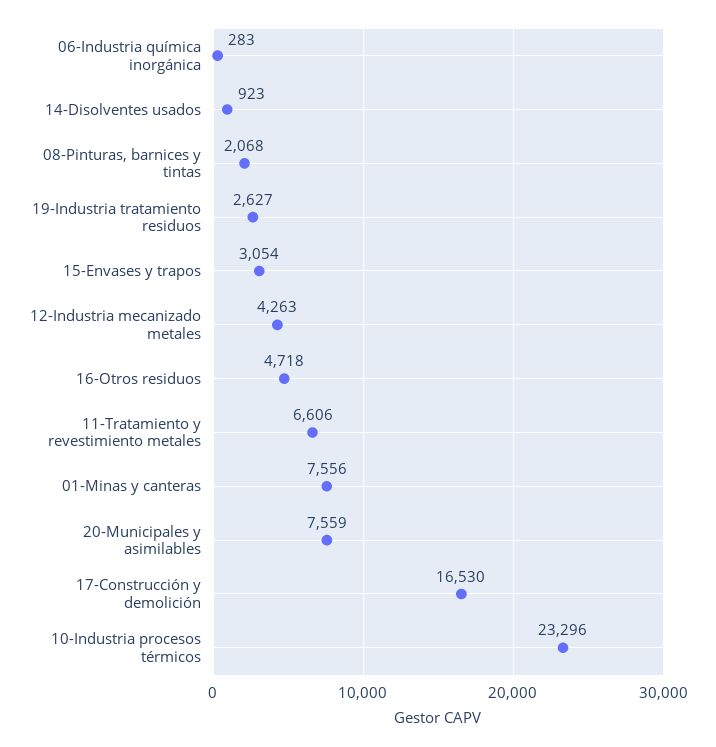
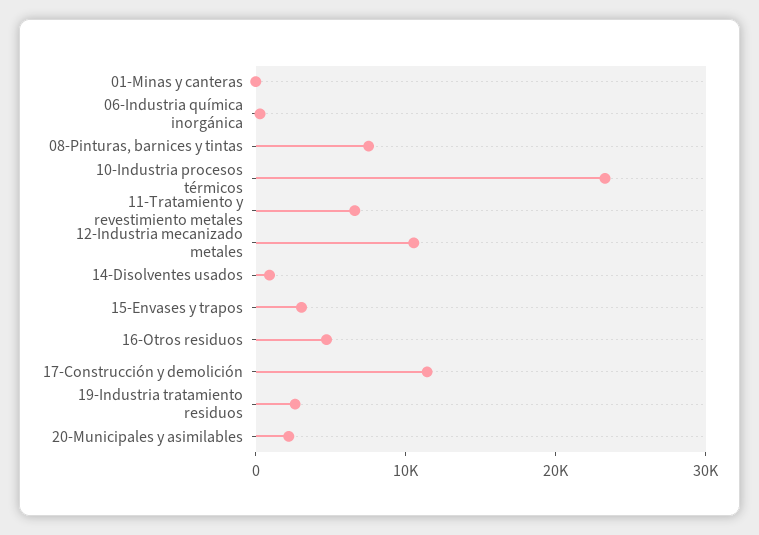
08-Pinturas, barnices y tintas: 2068 -> 8000
12-Industria mecanizado metales: 4263 -> 10000
01-Minas y canteras: 7556 -> 0
20-Municipales y asimilables: 7559 -> 2000
17-Construcción y demolición: 16530 -> 12000

